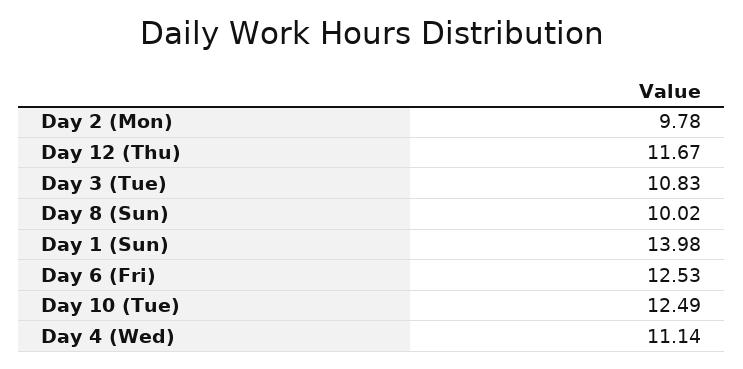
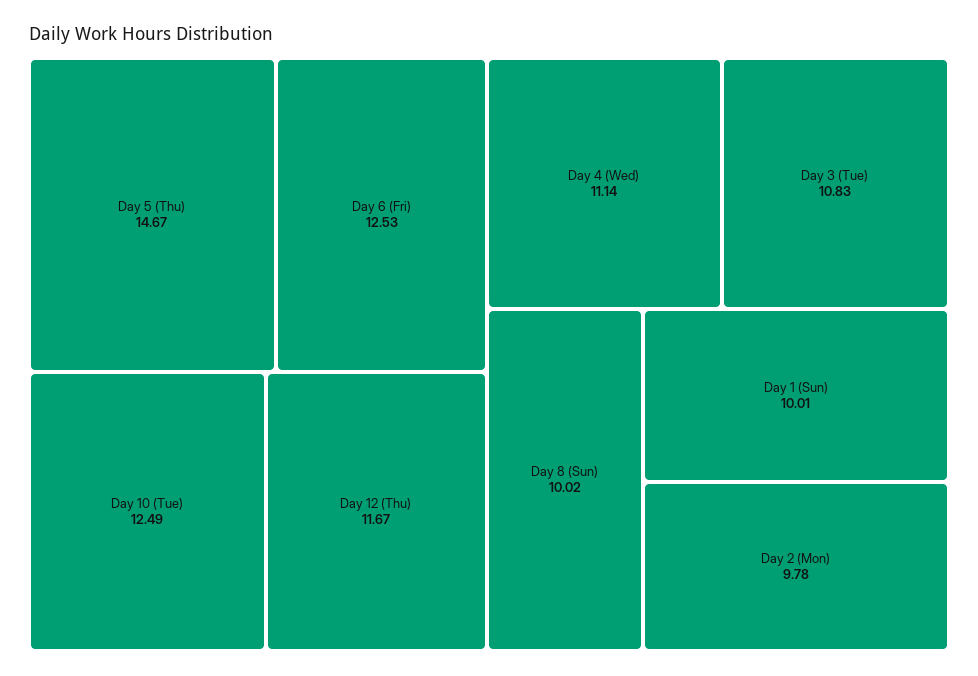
Day 1 (Sun): 13.98 -> 10.01
Day 5 (Thu): none -> 14.67

